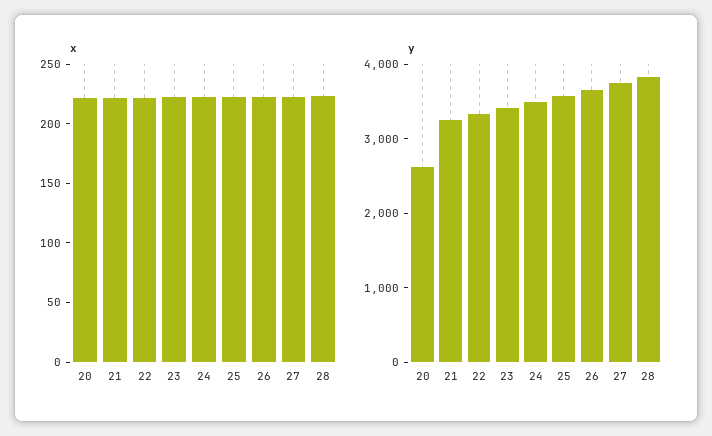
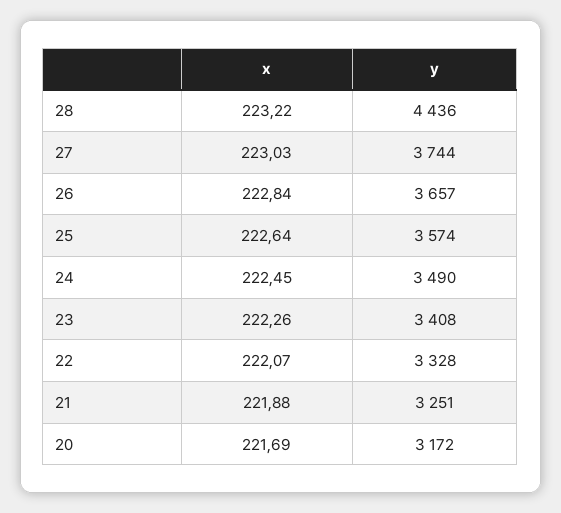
y, 20: 2600 -> 3172
y, 28: 3800 -> 4436

